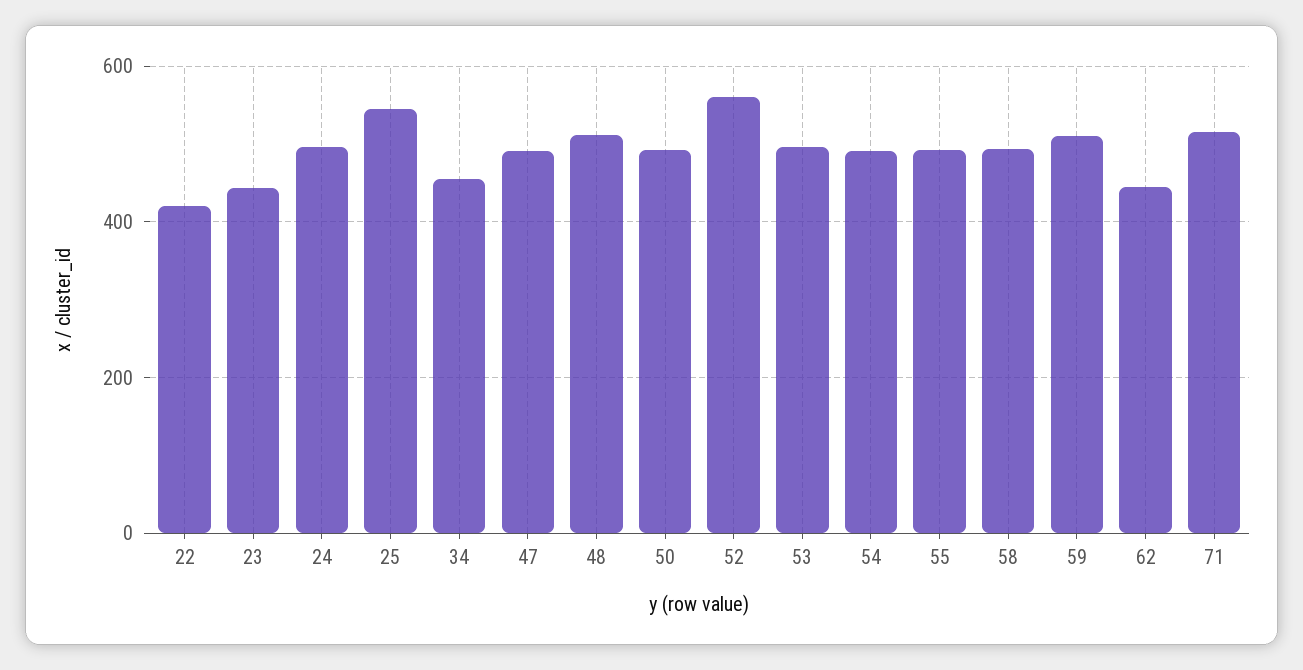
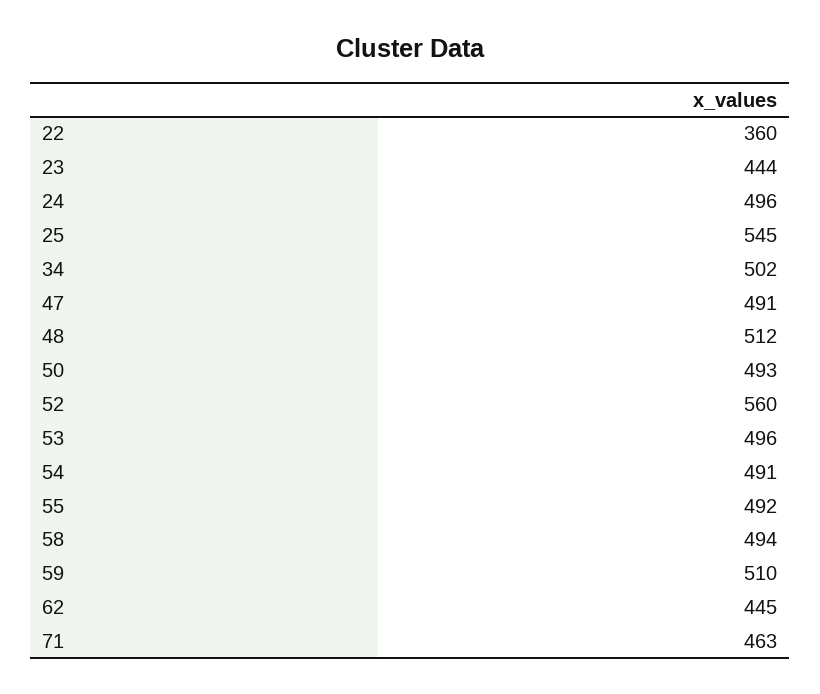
22: 420 -> 360
34: 460 -> 502
71: 520 -> 463

